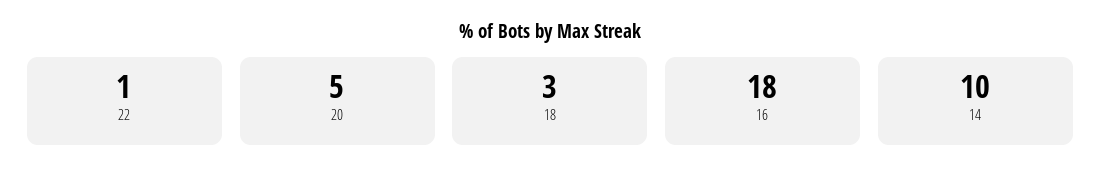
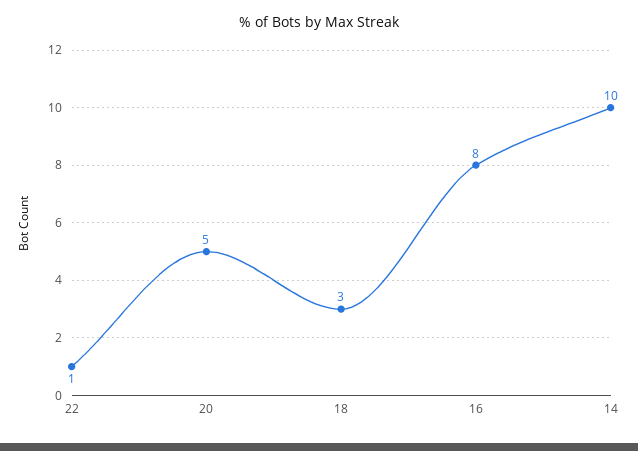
16: 18 -> 8

